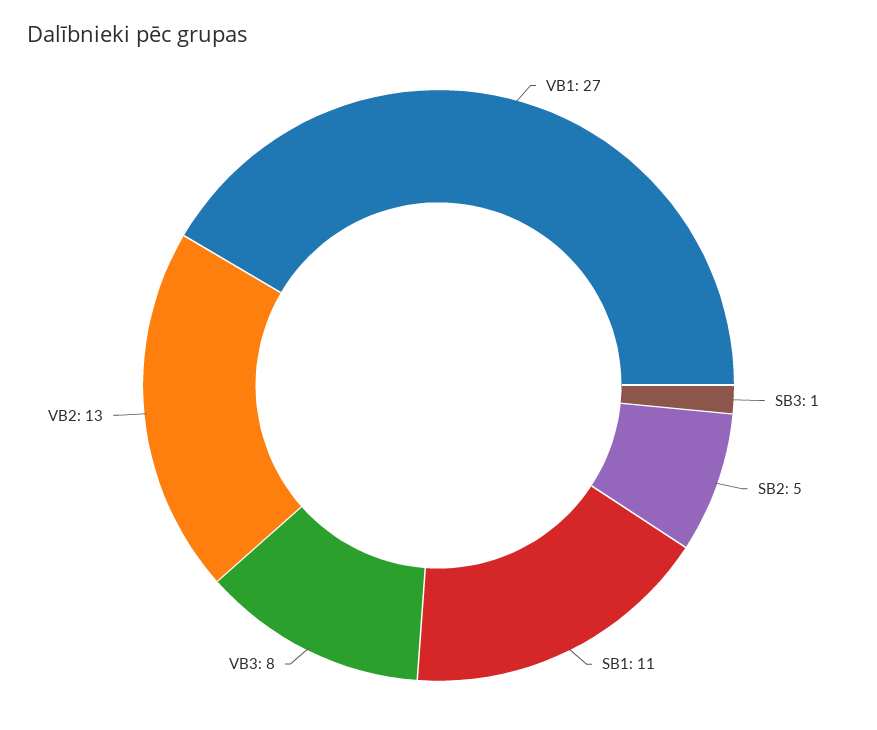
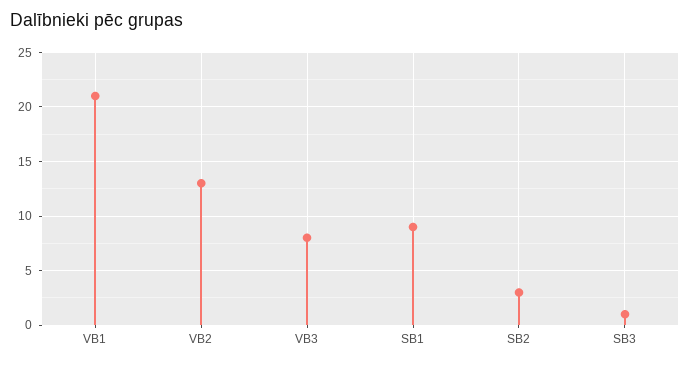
VB1: 27 -> 21
SB2: 5 -> 3
SB1: 11 -> 9

